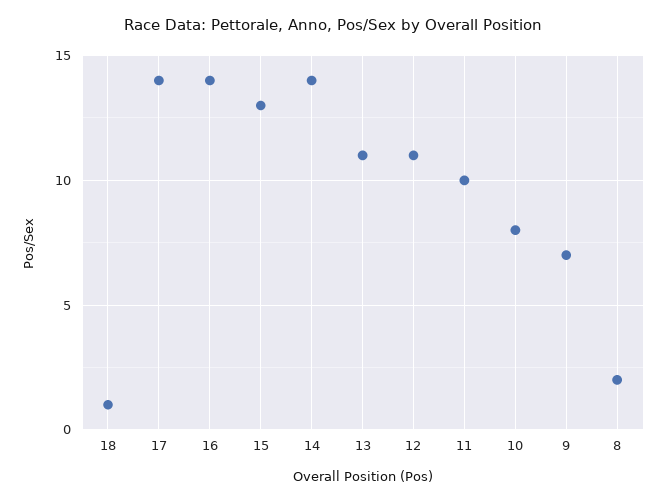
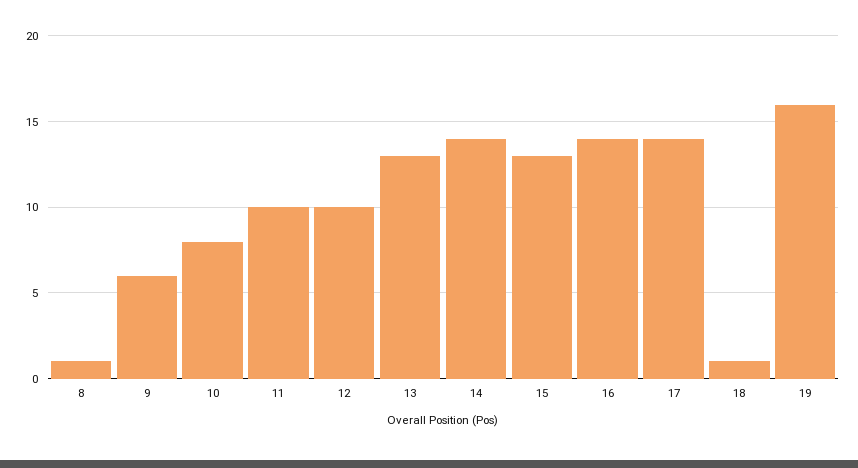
13: 11 -> 13
12: 11 -> 10
9: 7 -> 6
8: 2 -> 1
19: none -> 16

